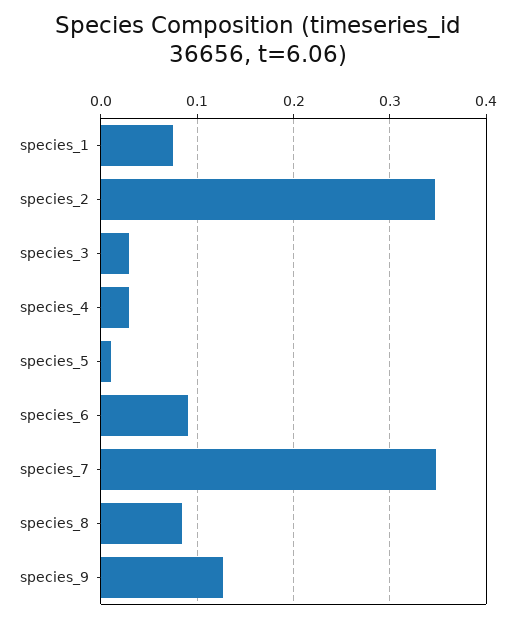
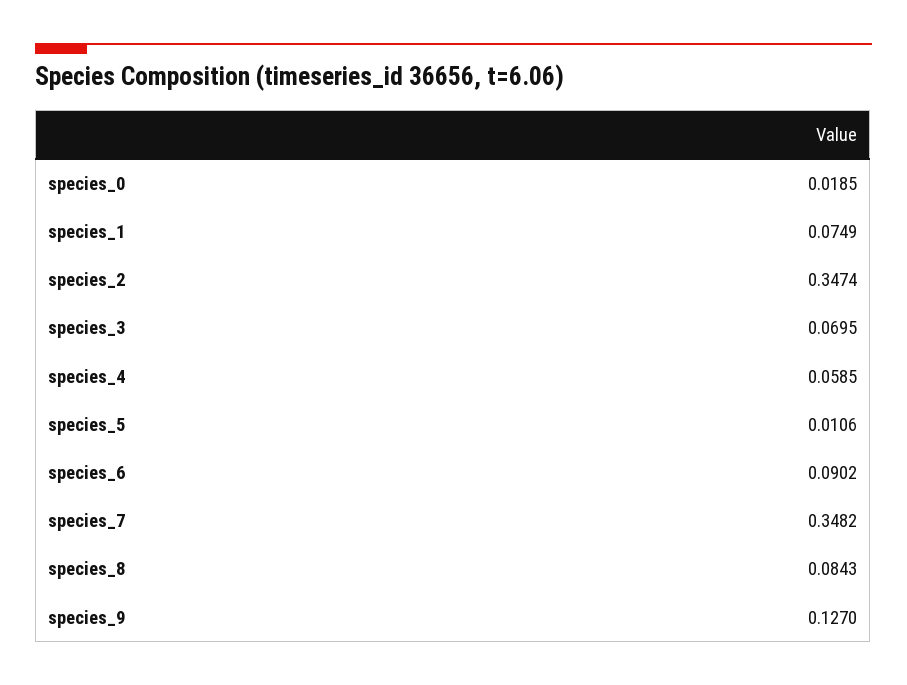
species_3: 0.03 -> 0.0695
species_4: 0.03 -> 0.0585
species_0: none -> 0.0185

